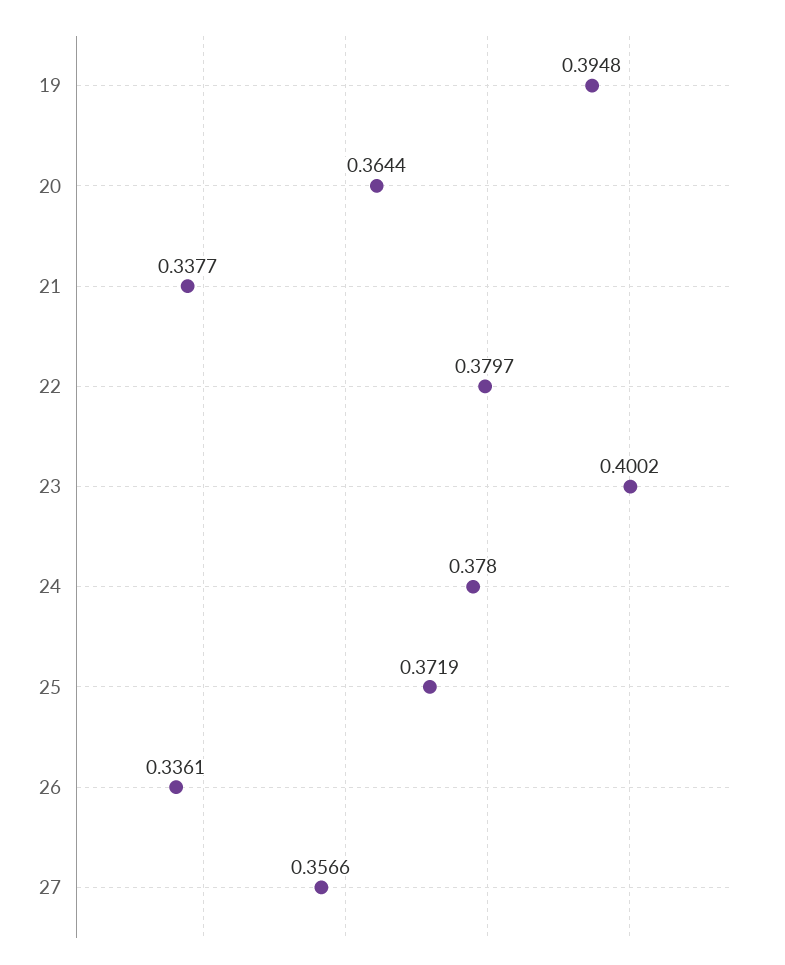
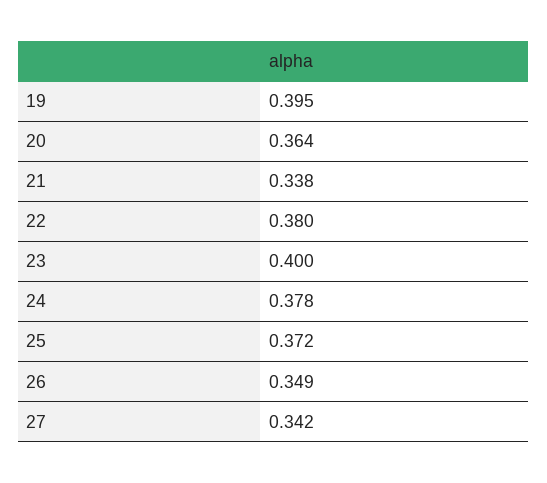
26: 0.3361 -> 0.349
27: 0.3566 -> 0.342

